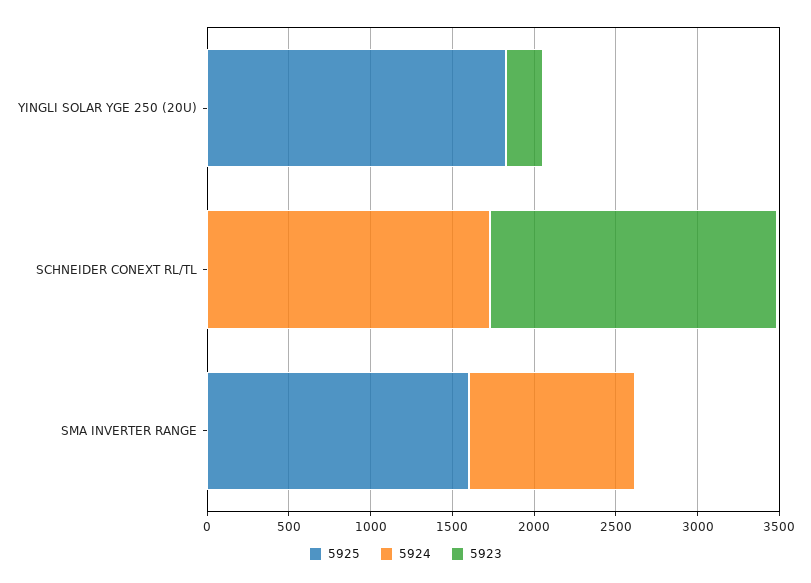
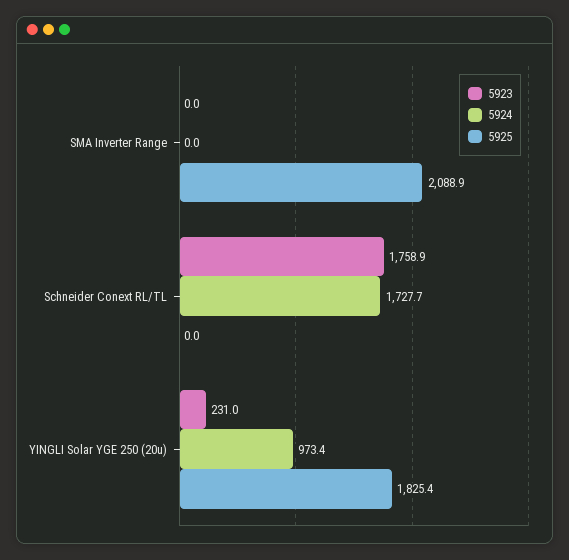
5924, YINGLI SOLAR YGE 250 (20U): 0 -> 973.4
5925, SMA INVERTER RANGE: 1600 -> 2088.9
5924, SMA INVERTER RANGE: 1000 -> 0

